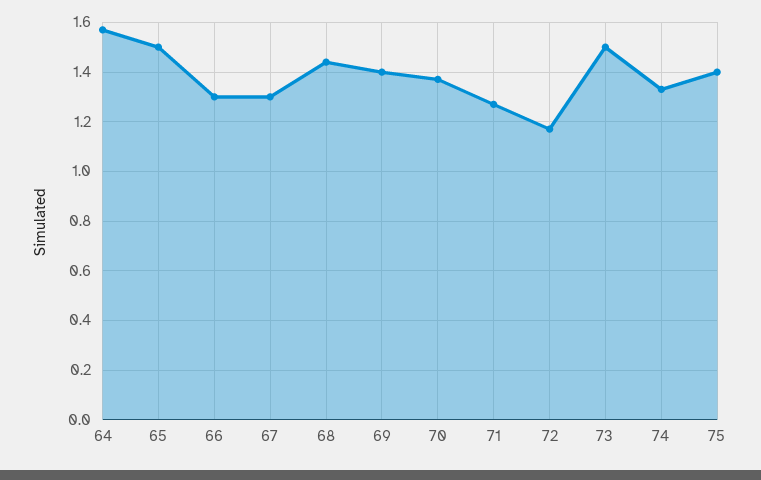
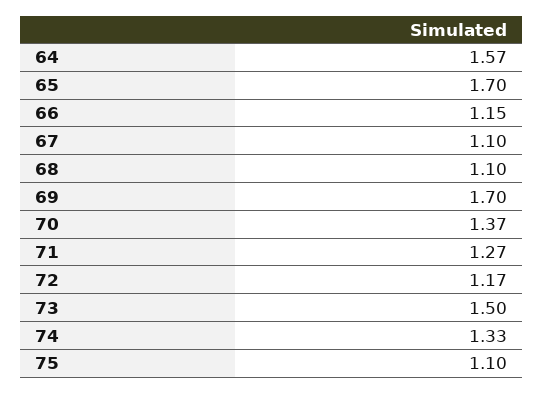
65: 1.5 -> 1.7
66: 1.3 -> 1.15
67: 1.3 -> 1.1
68: 1.45 -> 1.1
69: 1.4 -> 1.7
75: 1.4 -> 1.1

